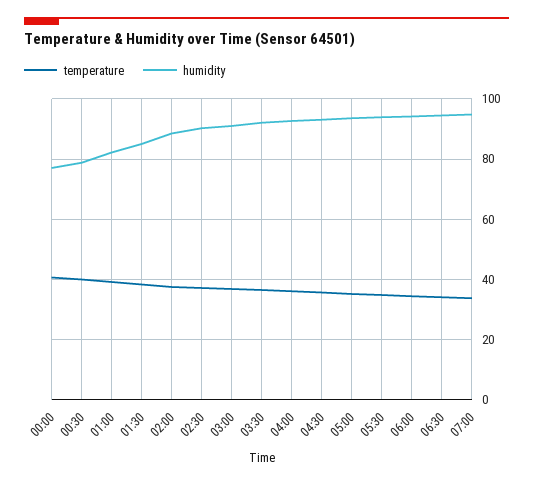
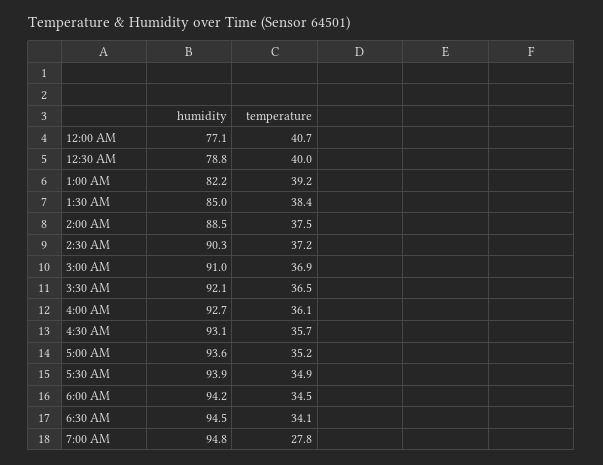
temperature, 07:00: 34 -> 27.8

